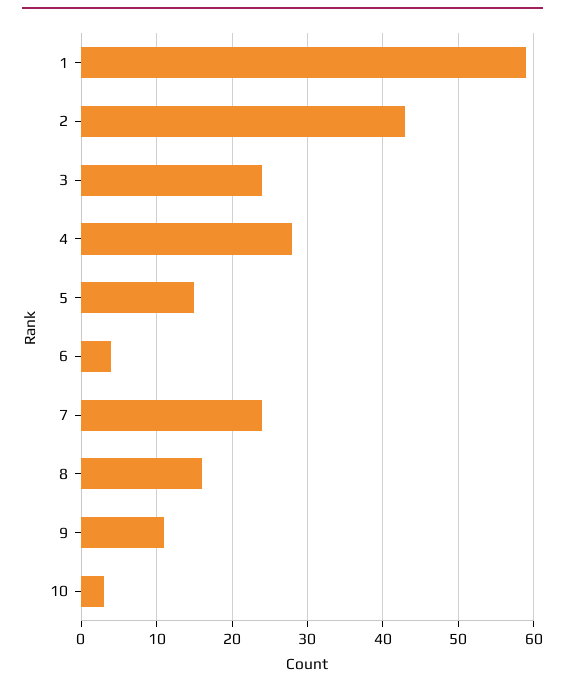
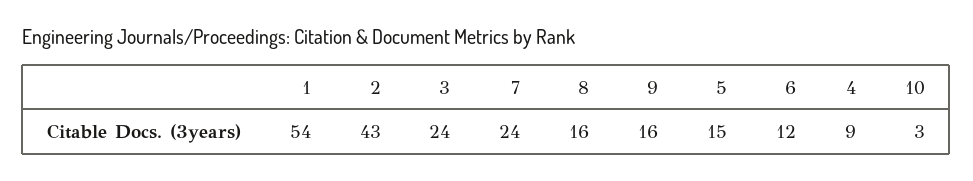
1: 59 -> 54
4: 28 -> 9
6: 4 -> 12
9: 11 -> 16

